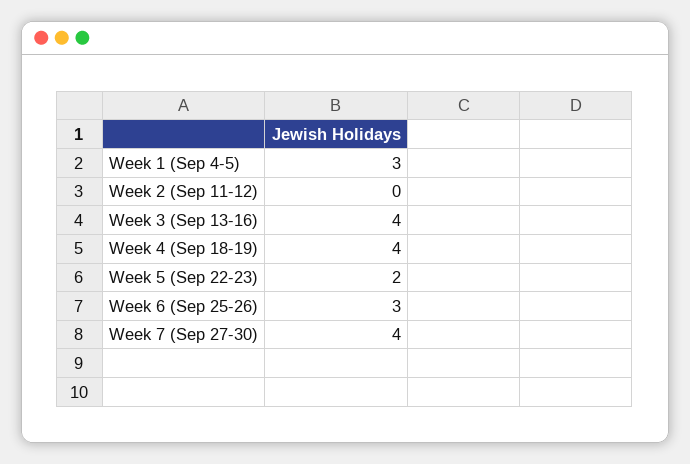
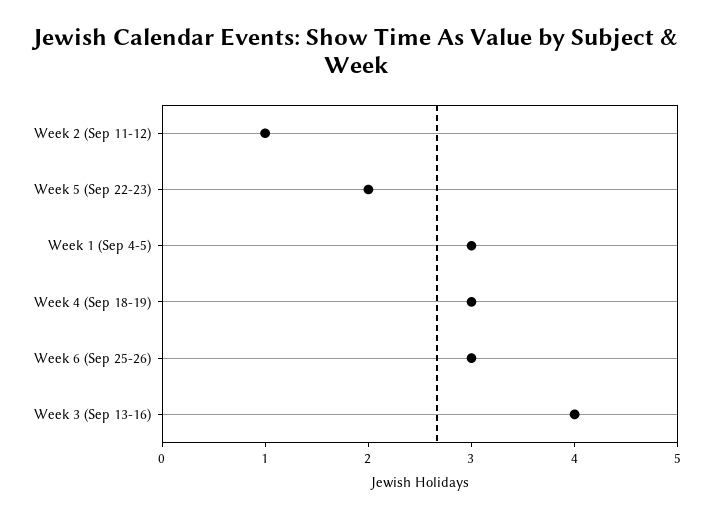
Week 2 (Sep 11-12): 0 -> 1
Week 4 (Sep 18-19): 4 -> 3
Week 7 (Sep 27-30): 4 -> none

